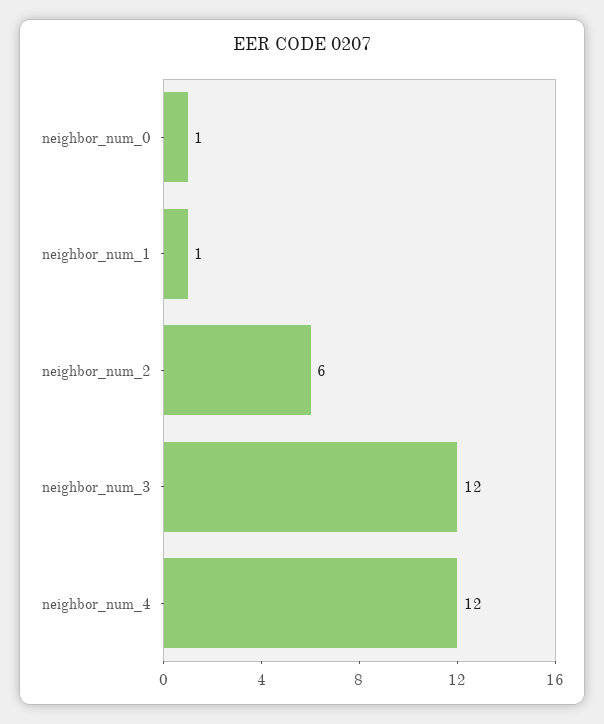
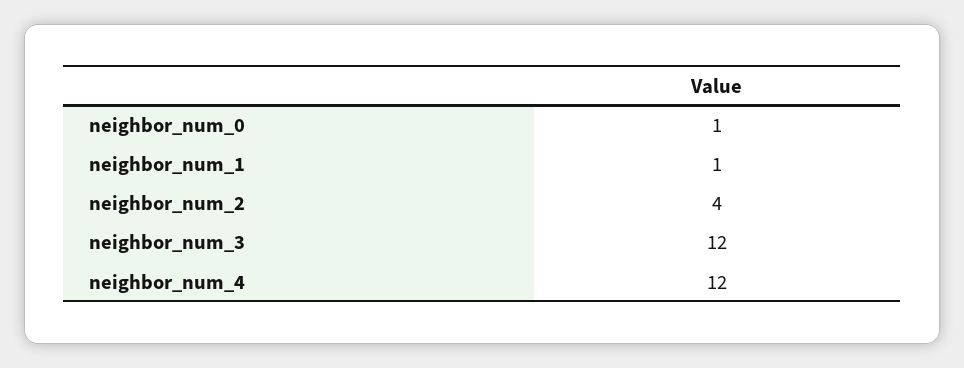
neighbor_num_2: 6 -> 4

